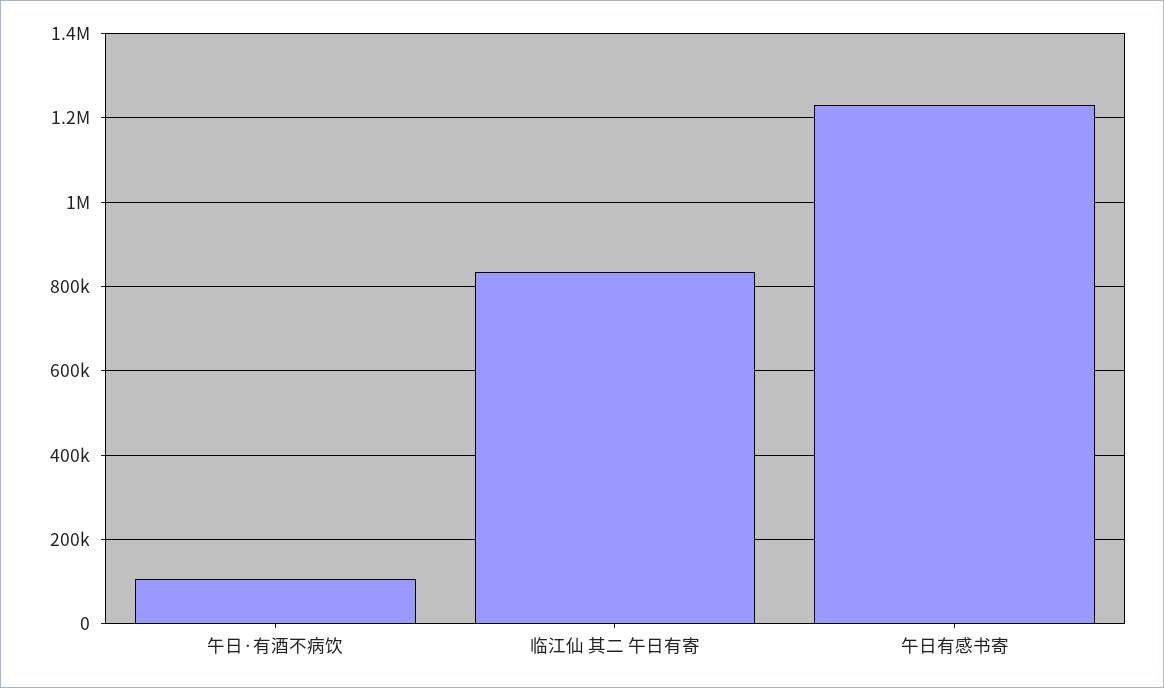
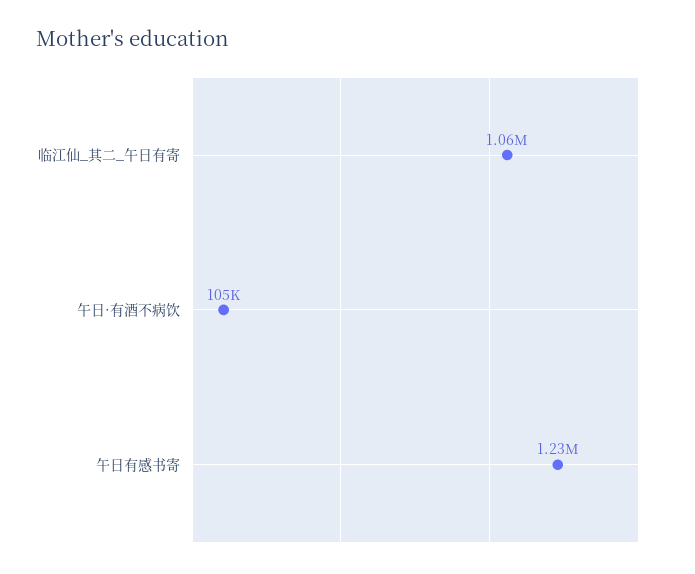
临江仙 其二 午日有寄: 840000 -> 1060000

